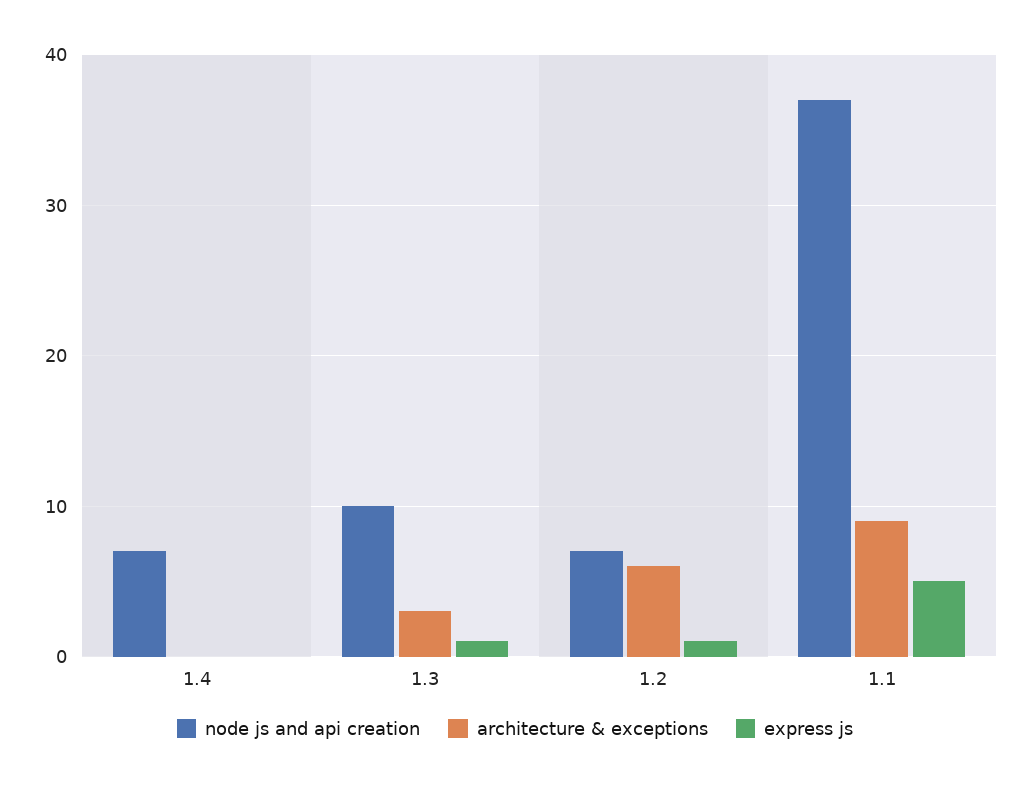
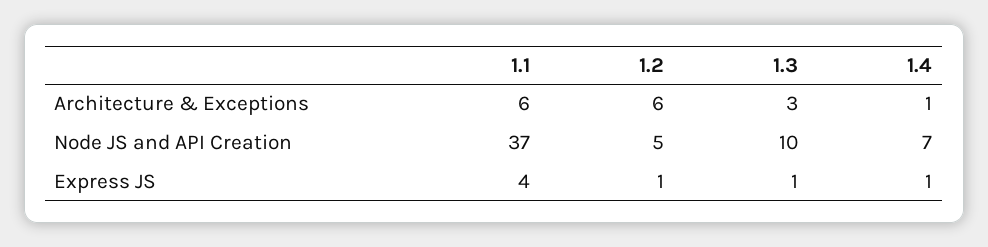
architecture & exceptions, 1.4: 0 -> 1
express js, 1.4: 0 -> 1
node js and api creation, 1.2: 7 -> 5
architecture & exceptions, 1.1: 9 -> 6
express js, 1.1: 5 -> 4

